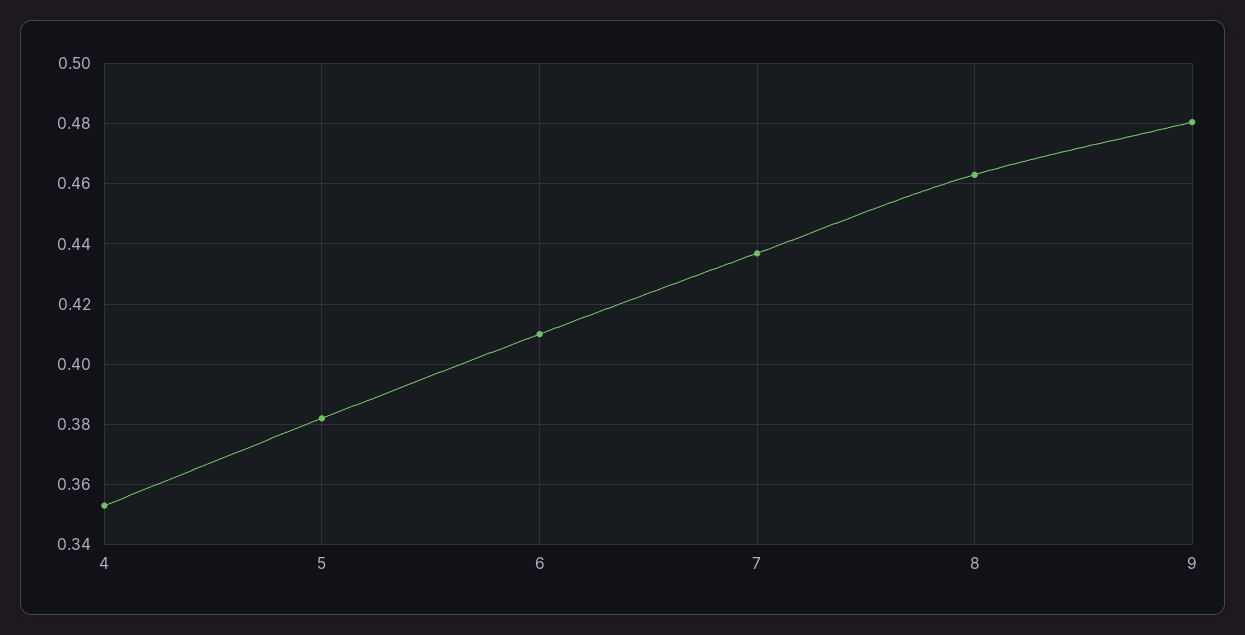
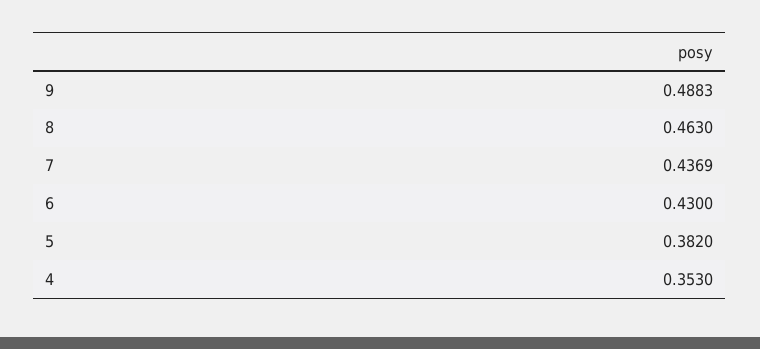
6: 0.41 -> 0.43
9: 0.48 -> 0.4883

